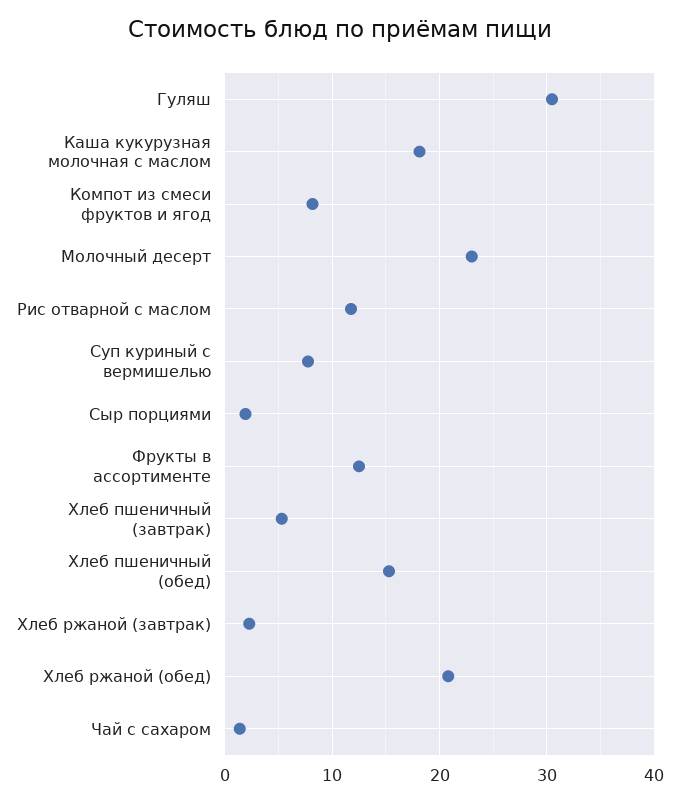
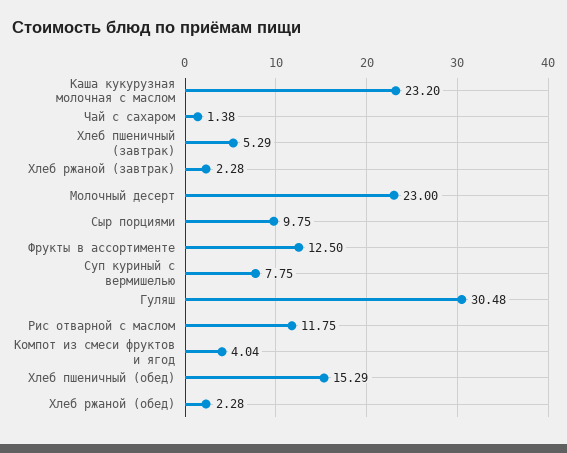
Каша кукурузная молочная с маслом: 18 -> 23.2
Компот из смеси фруктов и ягод: 8 -> 4.04
Сыр порциями: 2 -> 9.75
Хлеб ржаной (обед): 21 -> 2.28

